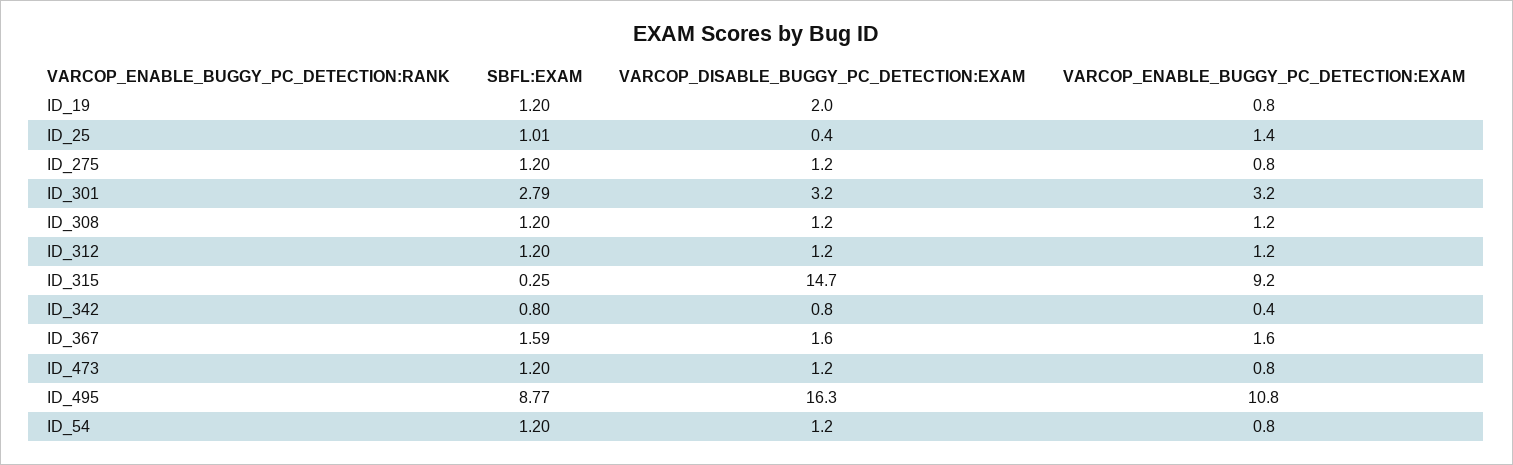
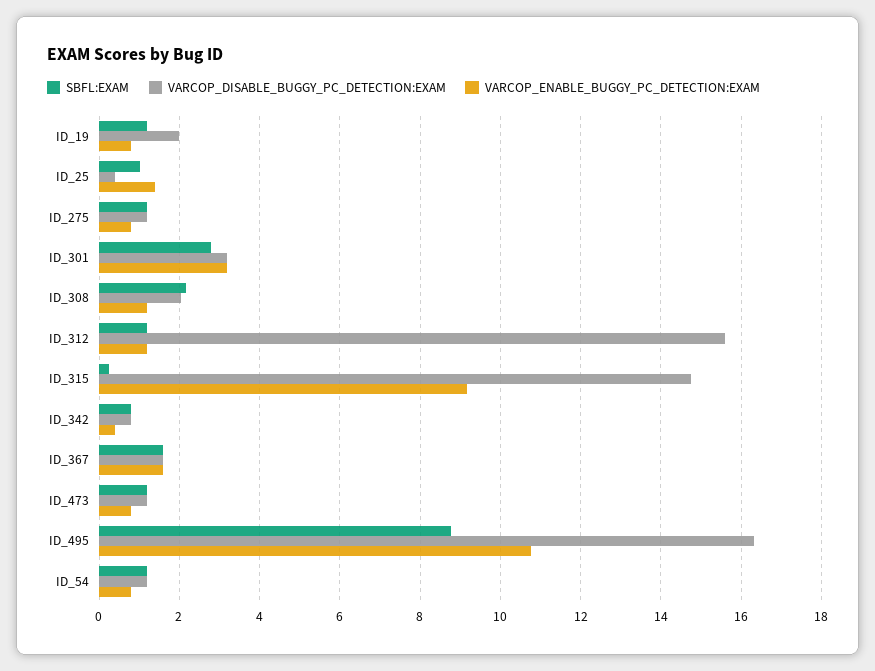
SBFL:EXAM, ID_308: 1.2 -> 2.2
VARCOP_DISABLE_BUGGY_PC_DETECTION:EXAM, ID_308: 1.2 -> 2
VARCOP_DISABLE_BUGGY_PC_DETECTION:EXAM, ID_312: 1.2 -> 15.6

